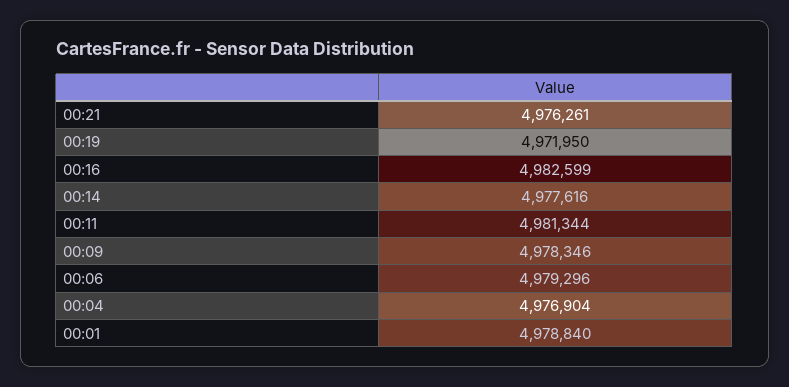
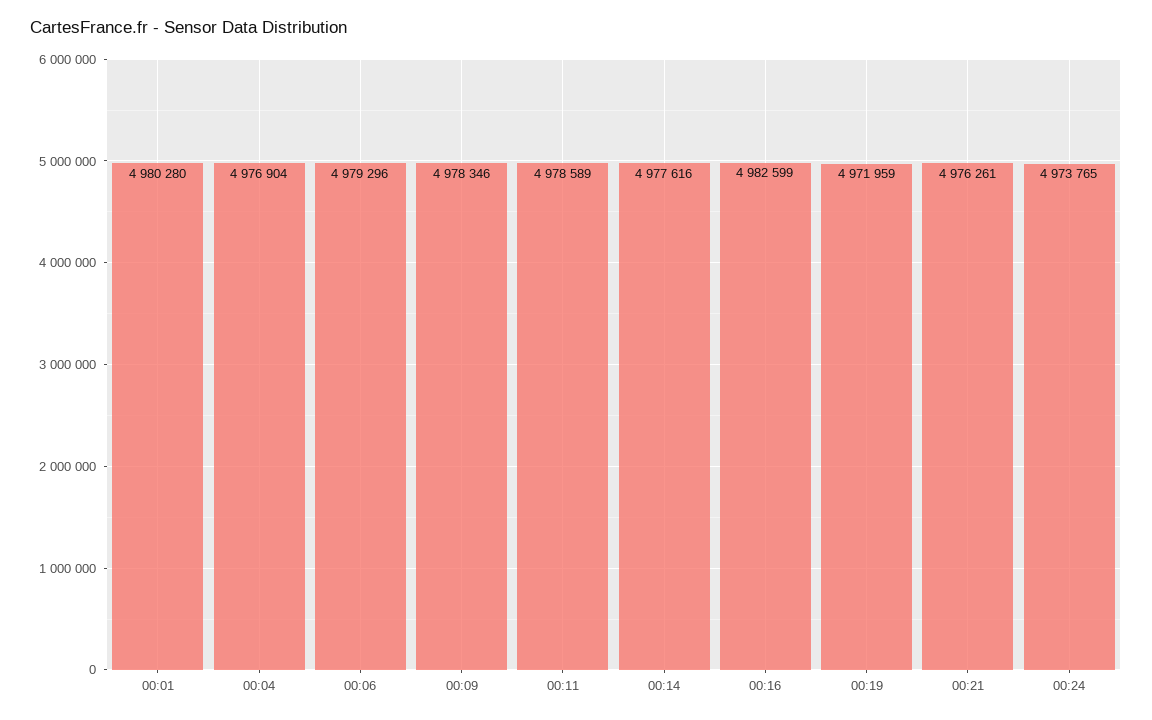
00:19: 4971950 -> 4971959
00:11: 4981344 -> 4978589
00:01: 4978840 -> 4980280
00:24: none -> 4973765

